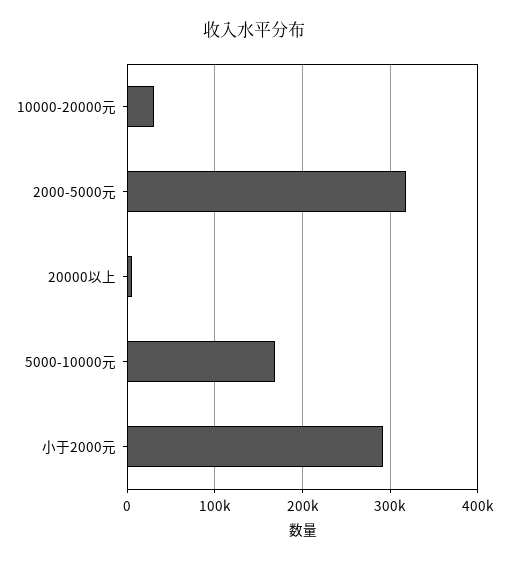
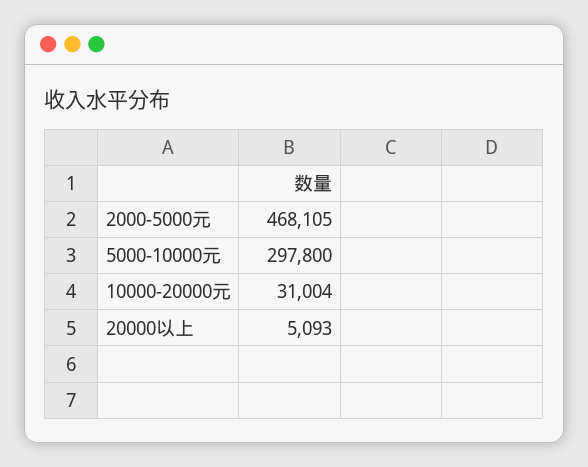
2000-5000元: 320000 -> 468105
5000-10000元: 170000 -> 297800
小于2000元: 290000 -> none

